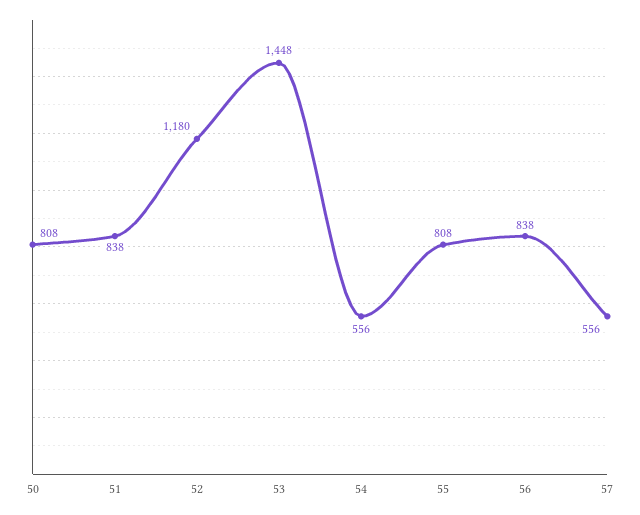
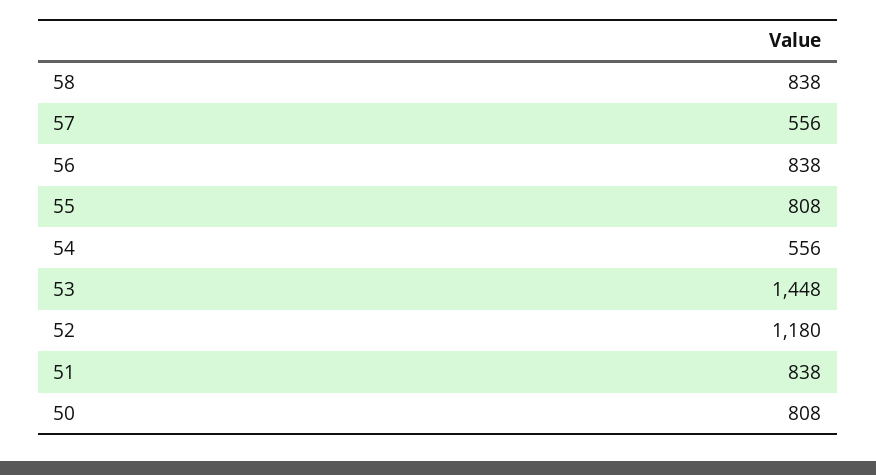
58: none -> 838

